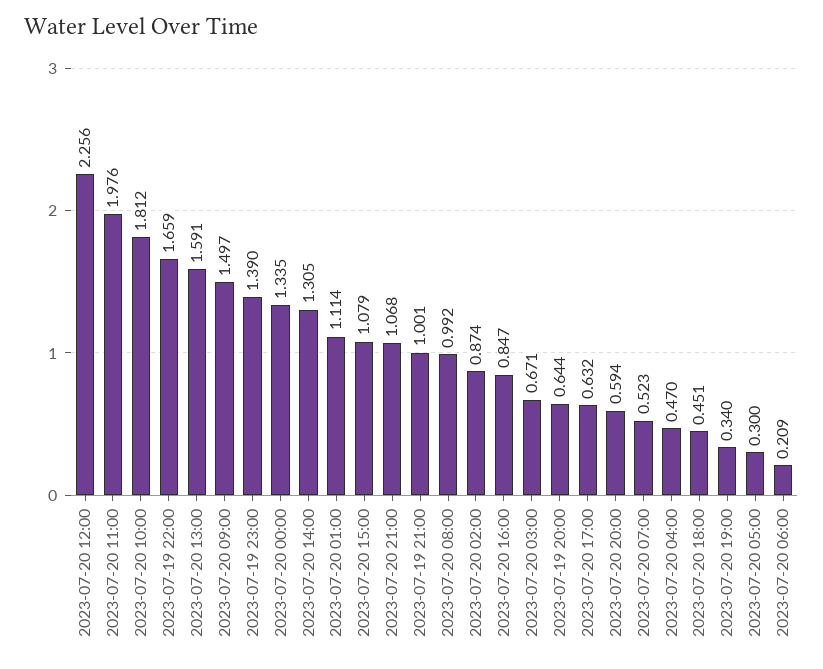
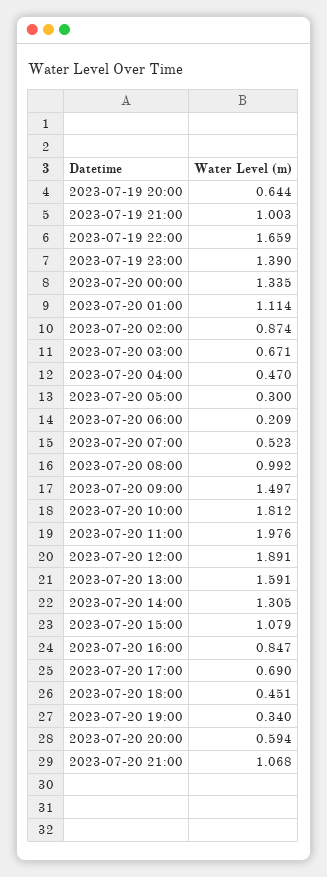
2023-07-20 12:00: 2.256 -> 1.891
2023-07-19 21:00: 1.001 -> 1.003
2023-07-20 17:00: 0.632 -> 0.69

